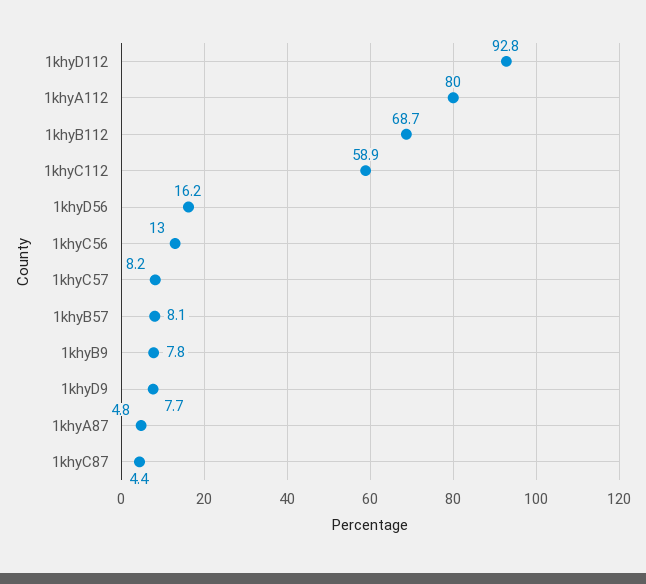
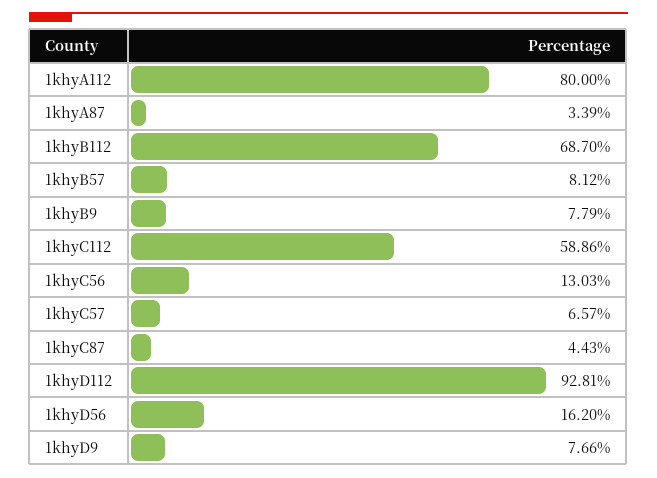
1khyC57: 8.2 -> 6.57
1khyA87: 4.8 -> 3.39

